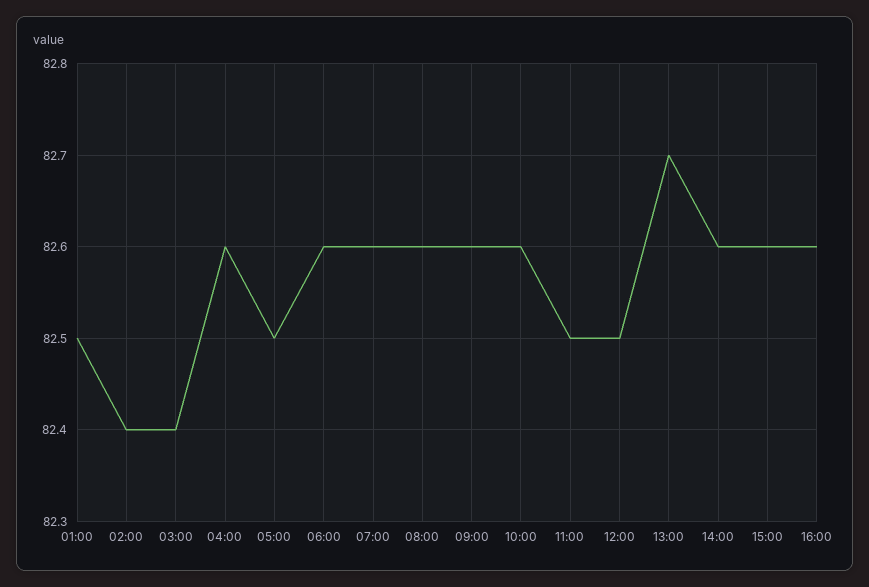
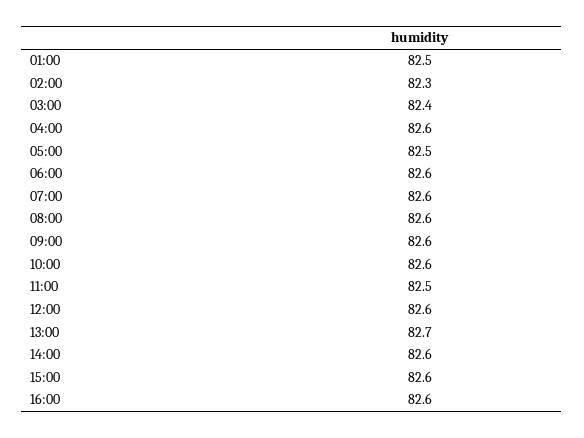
02:00: 82.4 -> 82.3
12:00: 82.5 -> 82.6

